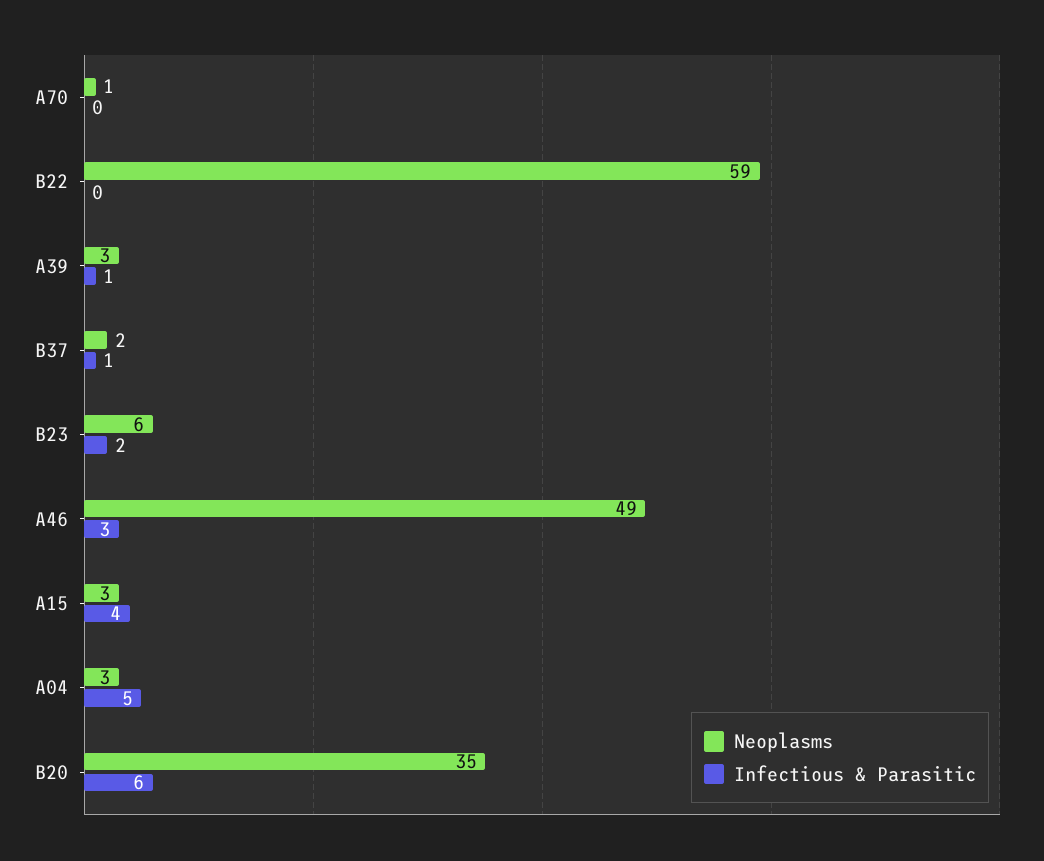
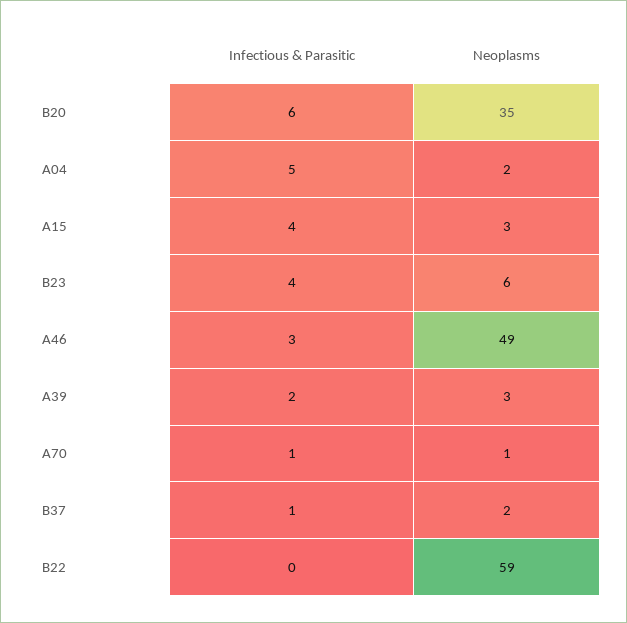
Infectious & Parasitic, A70: 0 -> 1
Infectious & Parasitic, A39: 1 -> 2
Infectious & Parasitic, B23: 2 -> 4
Neoplasms, A04: 3 -> 2

